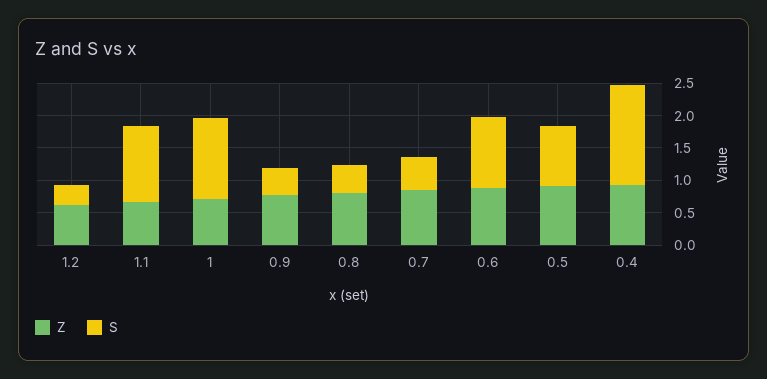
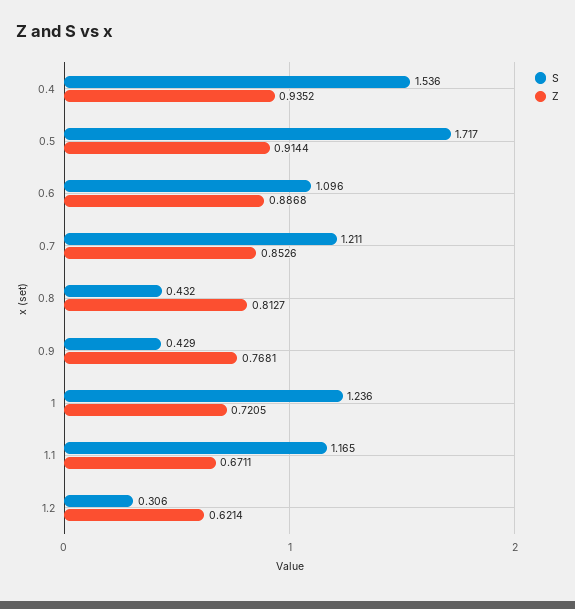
S, 0.7: 0.5 -> 1.211
S, 0.5: 1 -> 1.717

